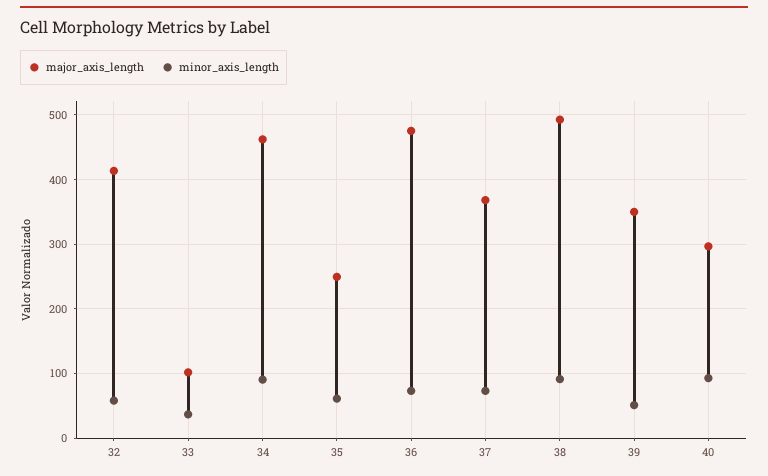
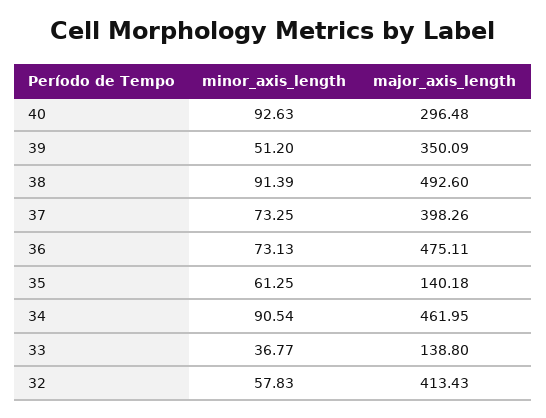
major_axis_length, 33: 100 -> 138.8
major_axis_length, 35: 250 -> 140.18
major_axis_length, 37: 370 -> 398.26

